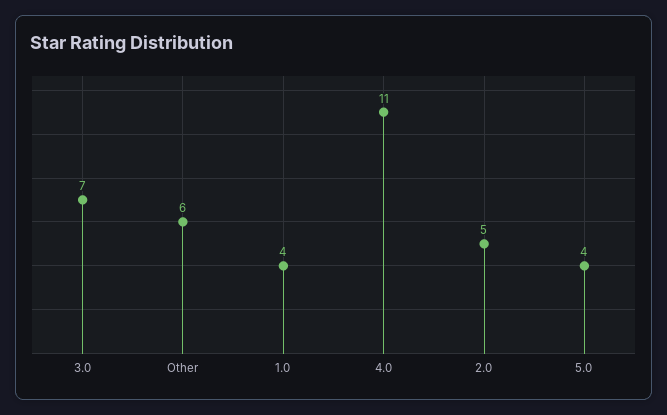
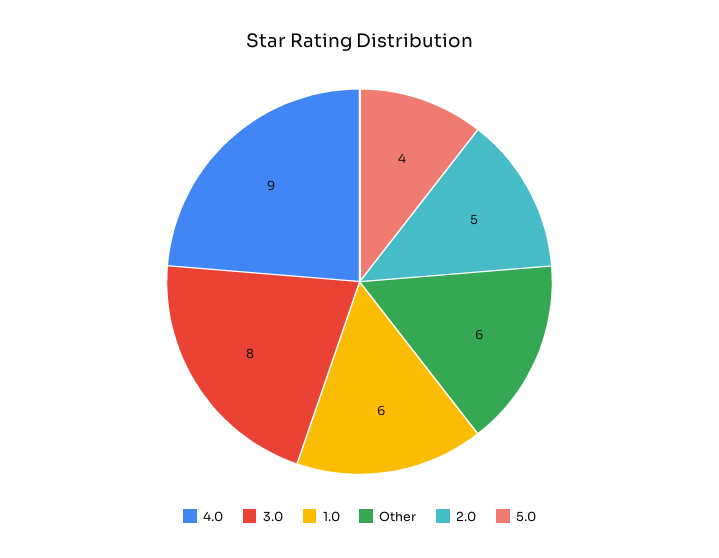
3.0: 7 -> 8
1.0: 4 -> 6
4.0: 11 -> 9

